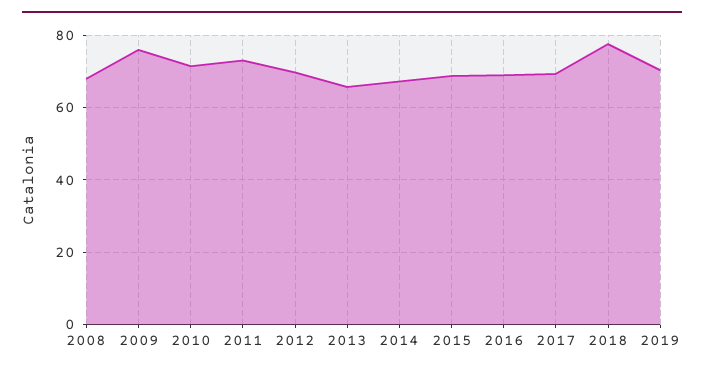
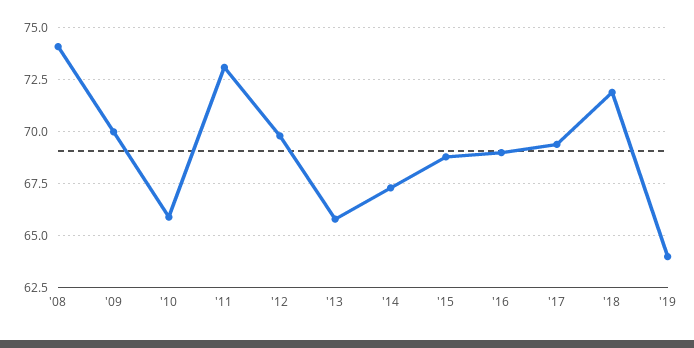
2008: 68 -> 74
2009: 76 -> 70
2010: 72 -> 66
2018: 78 -> 72
2019: 70 -> 64

